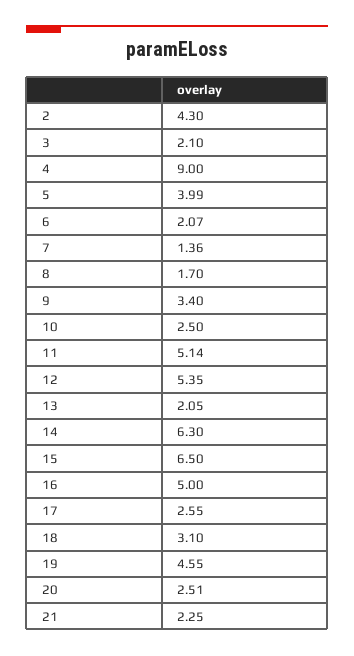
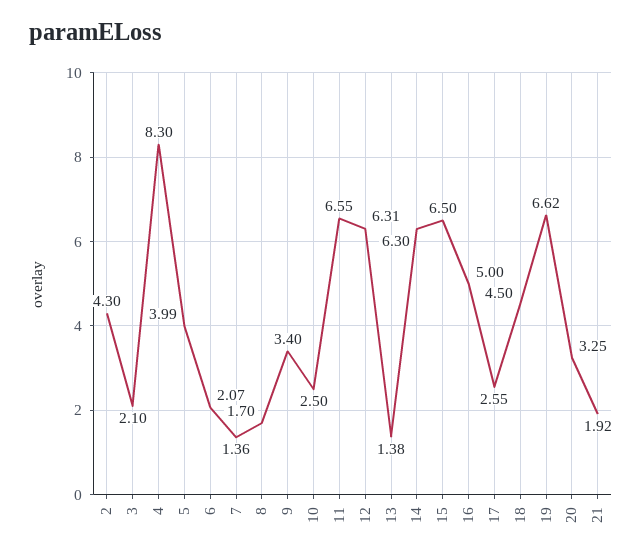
4: 9 -> 8.3
11: 5.14 -> 6.55
12: 5.35 -> 6.31
13: 2.05 -> 1.38
18: 3.1 -> 4.5
19: 4.55 -> 6.62
20: 2.51 -> 3.25
21: 2.25 -> 1.92

